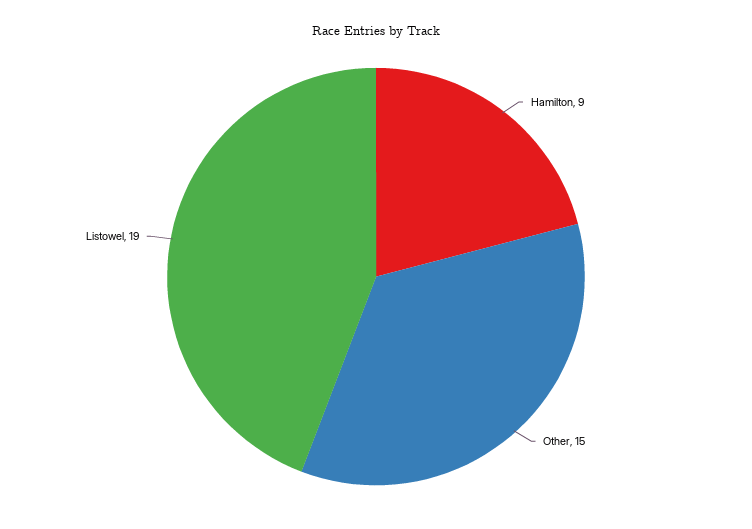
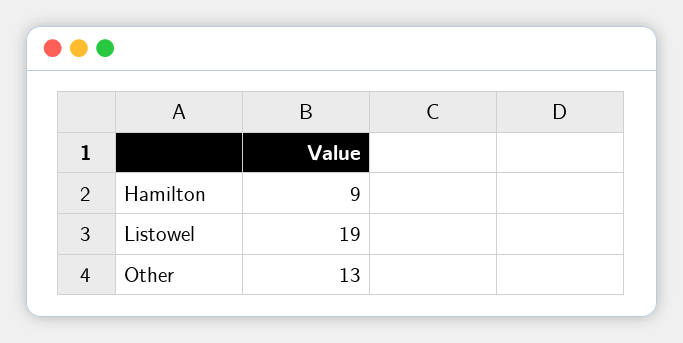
Other: 15 -> 13

